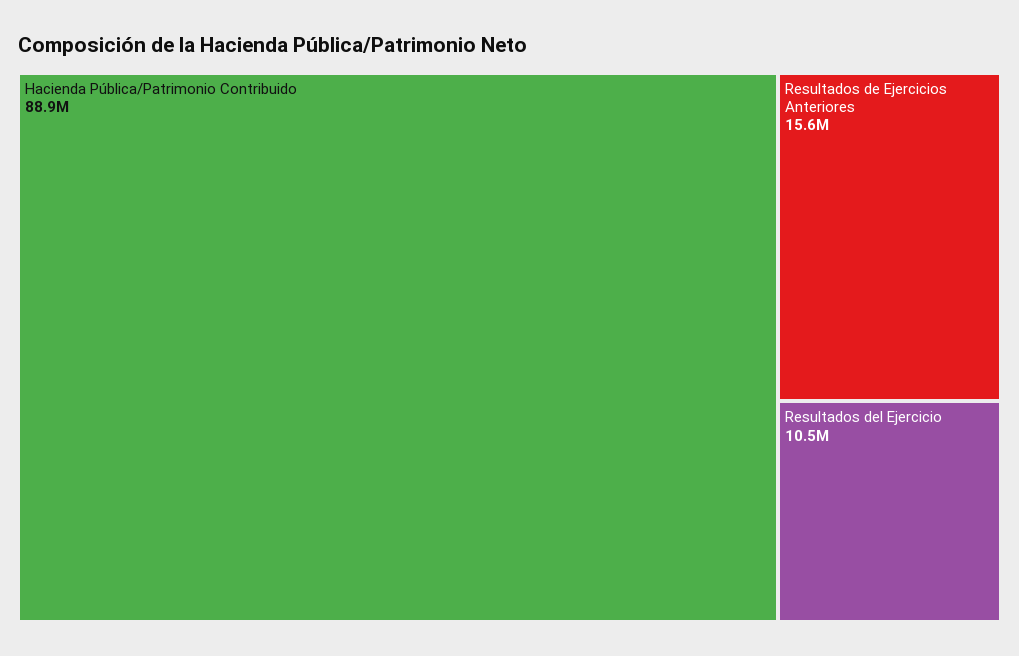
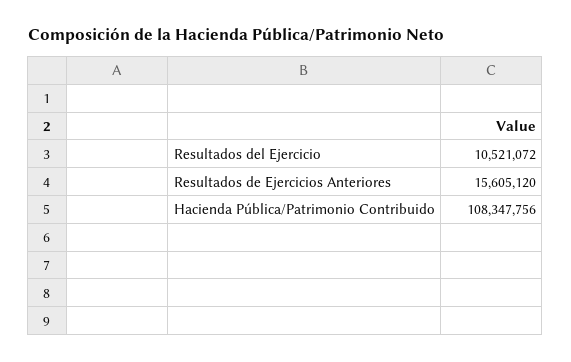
Hacienda Pública/Patrimonio Contribuido: 88900000 -> 108347756

